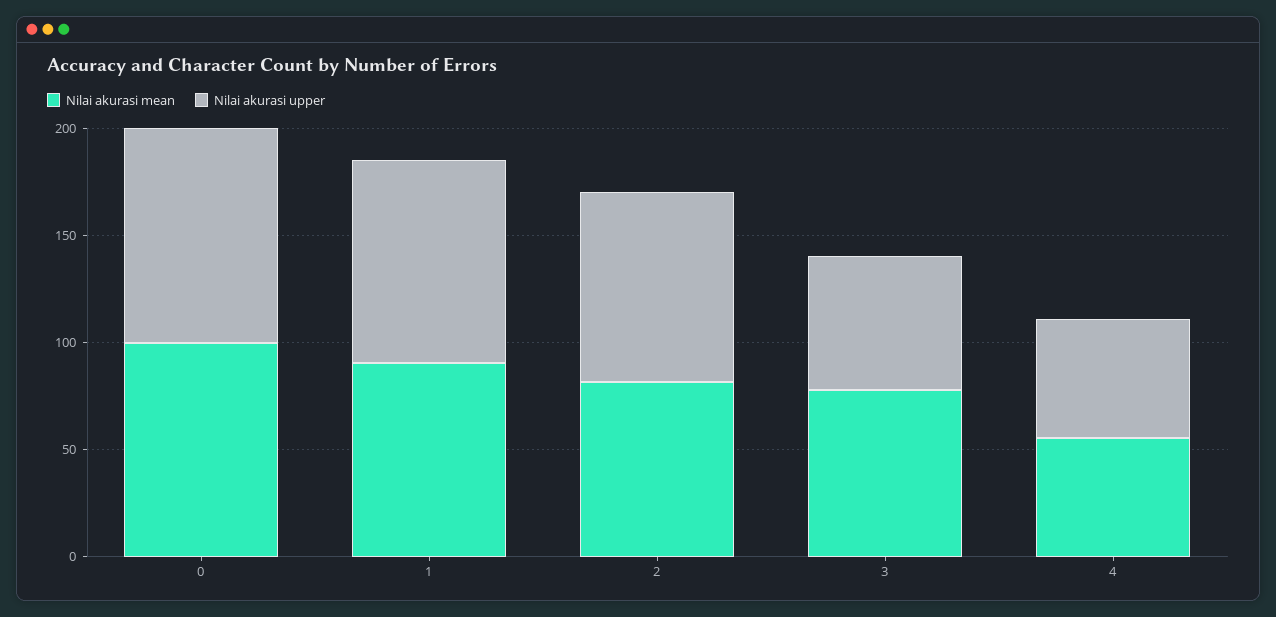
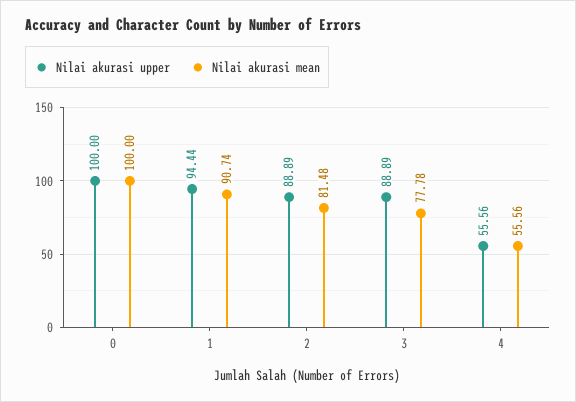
Nilai akurasi upper, 3: 60 -> 88.89

